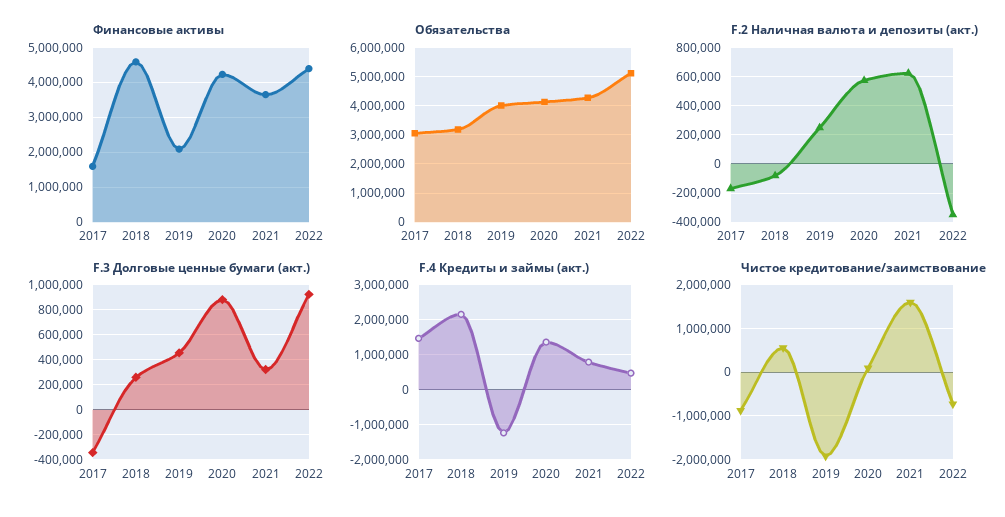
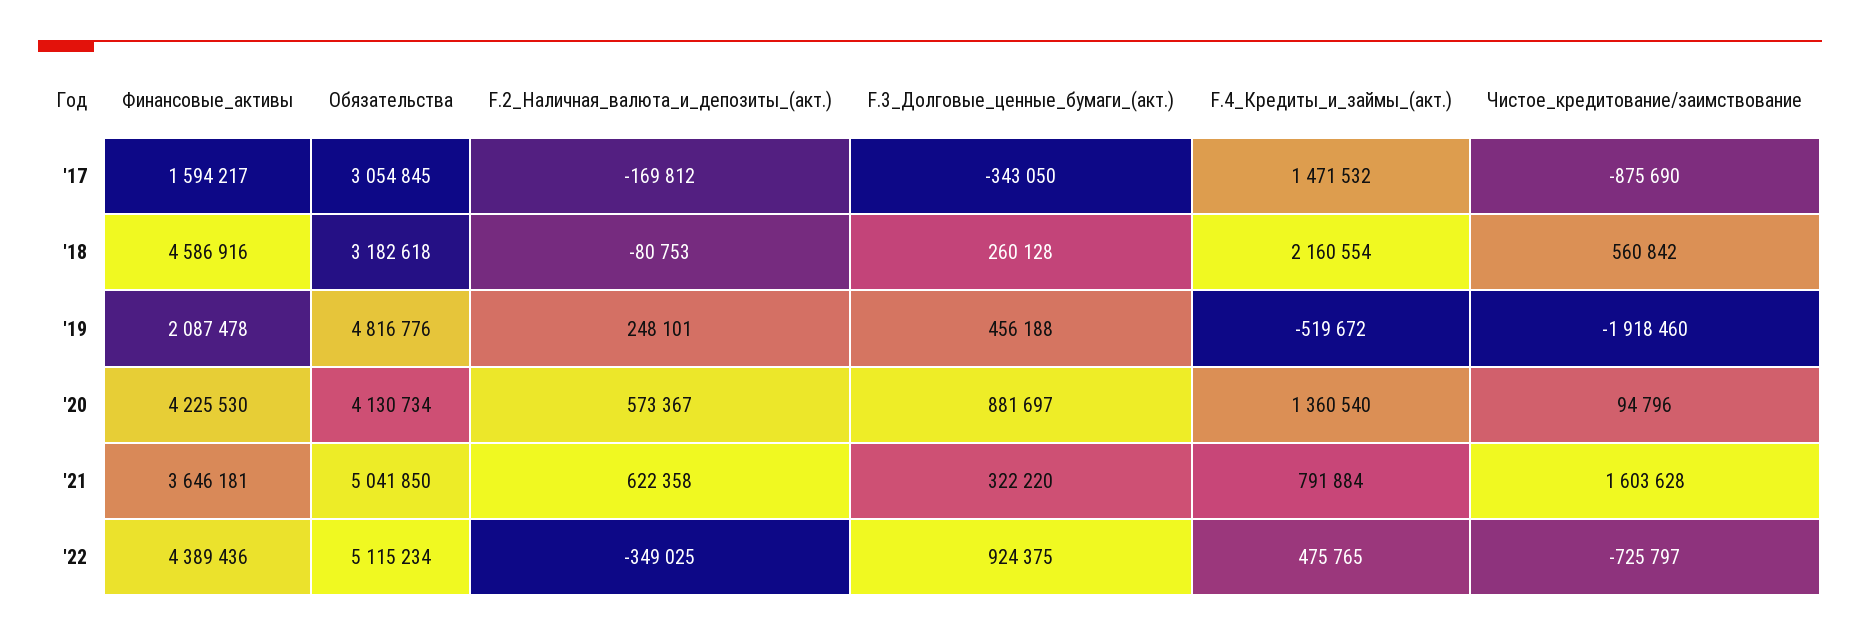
Обязательства, 2019: 4000000 -> 4816776
Обязательства, 2021: 4250000 -> 5041850
F.4 Кредиты и займы (акт.), 2019: -1200000 -> -519672

